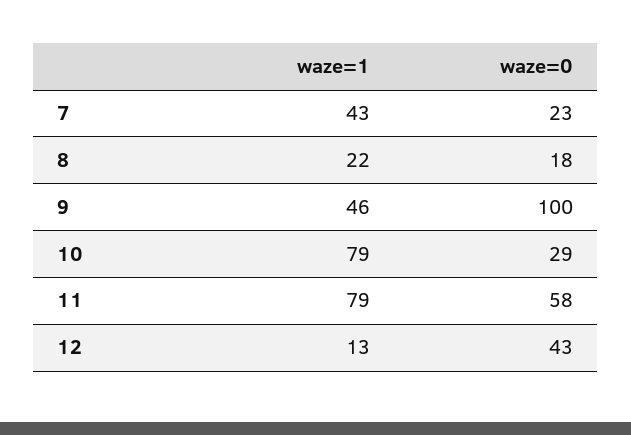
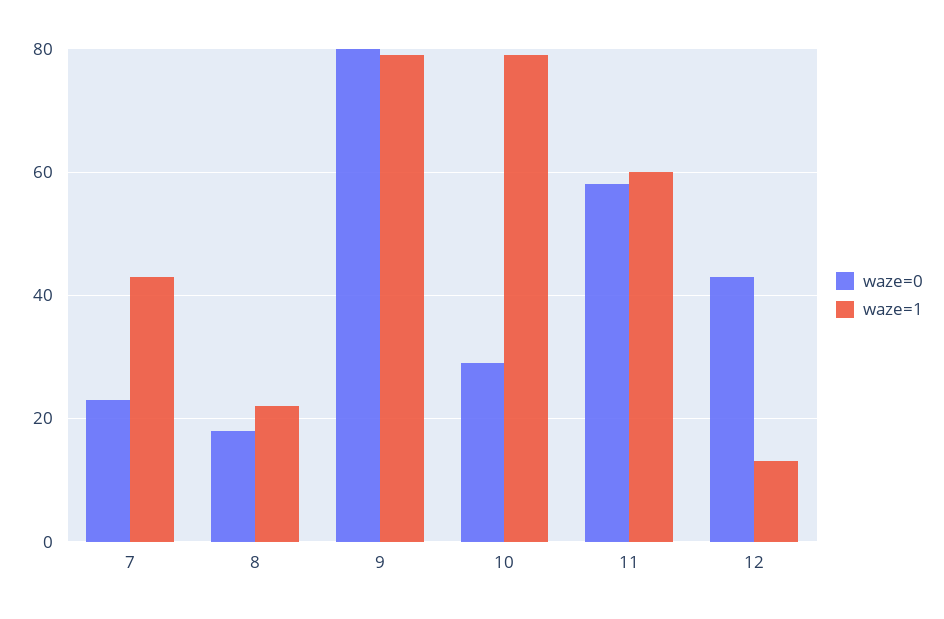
waze=1, 9: 46 -> 80
waze=0, 9: 100 -> 80
waze=1, 11: 79 -> 60

